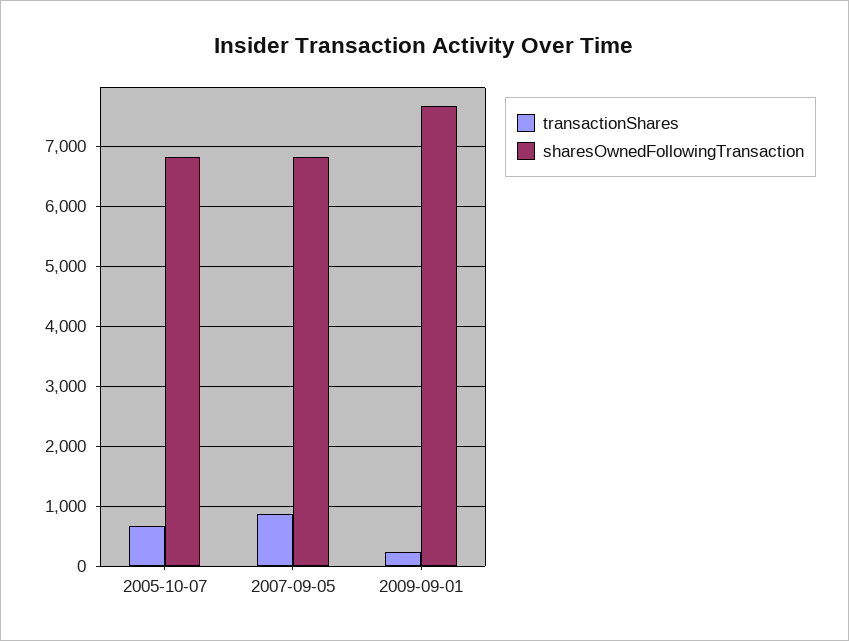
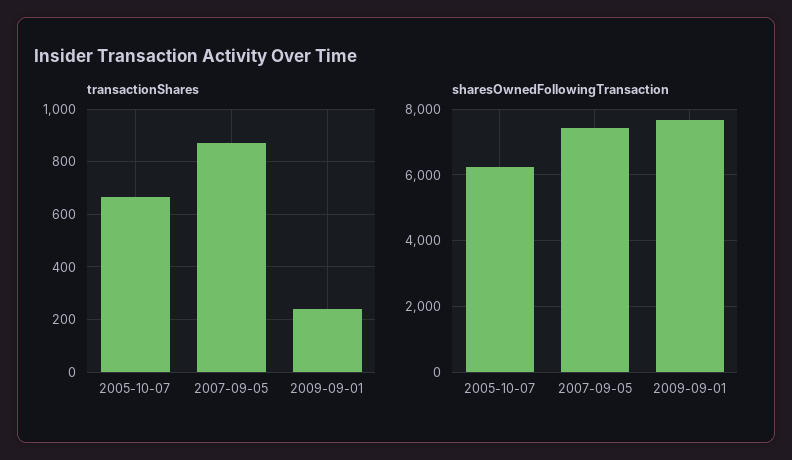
sharesOwnedFollowingTransaction, 2005-10-07: 6800 -> 6200
sharesOwnedFollowingTransaction, 2007-09-05: 6800 -> 7400

